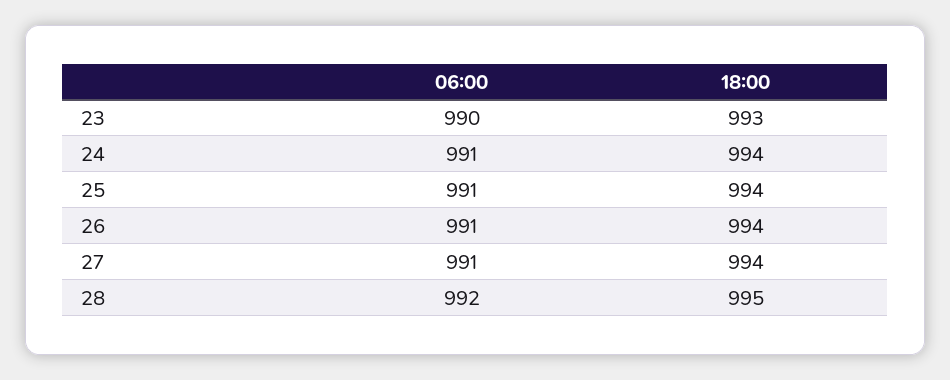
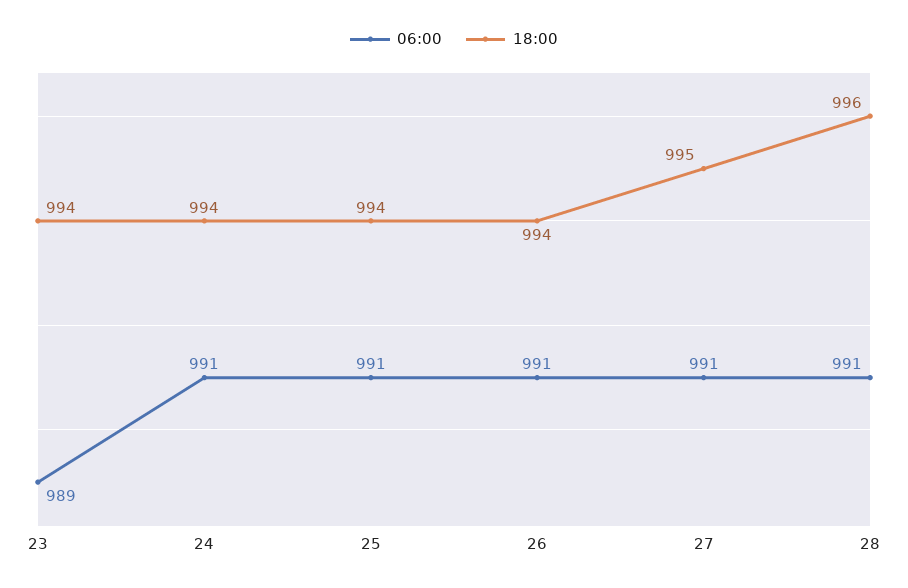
06:00, 23: 990 -> 989
18:00, 23: 993 -> 994
18:00, 27: 994 -> 995
06:00, 28: 992 -> 991
18:00, 28: 995 -> 996

